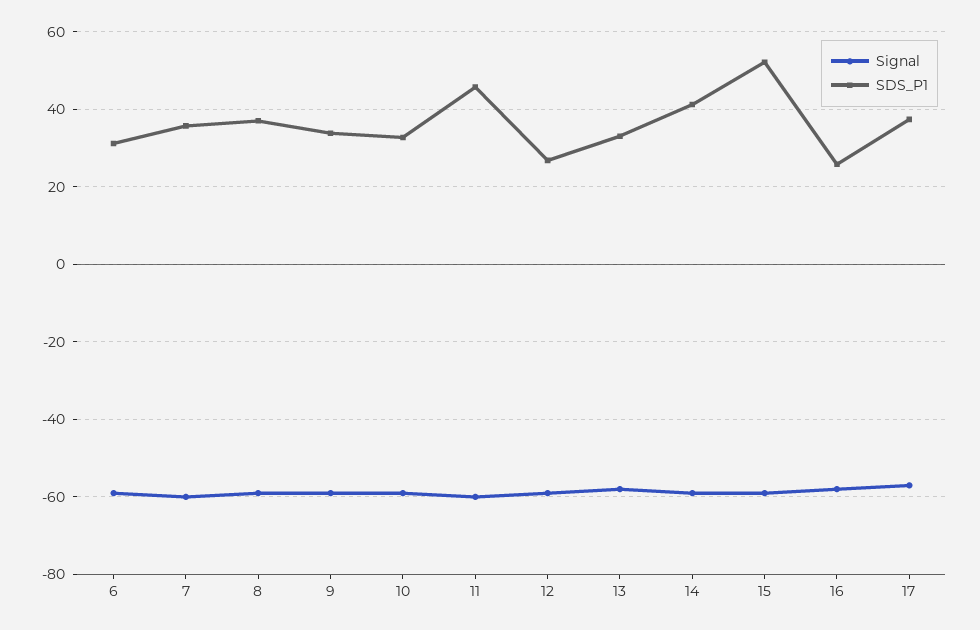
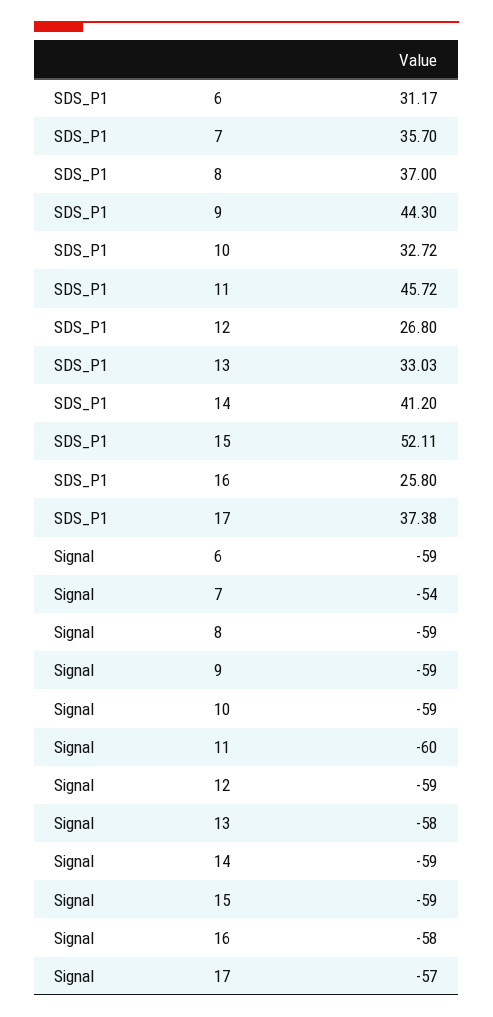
Signal, 7: -60 -> -54
SDS_P1, 9: 34 -> 44.3

